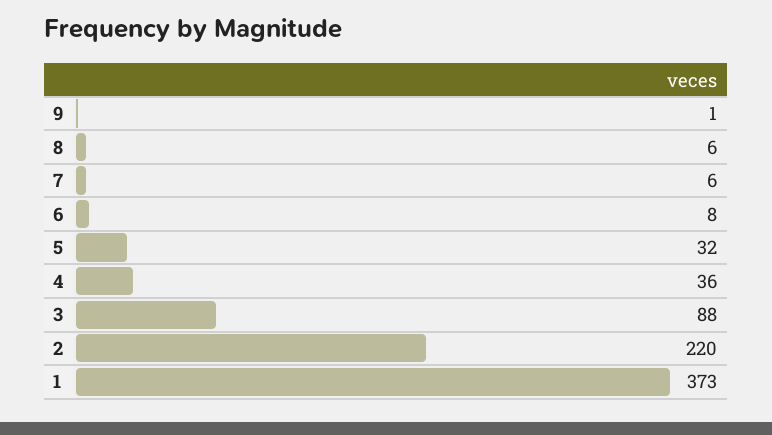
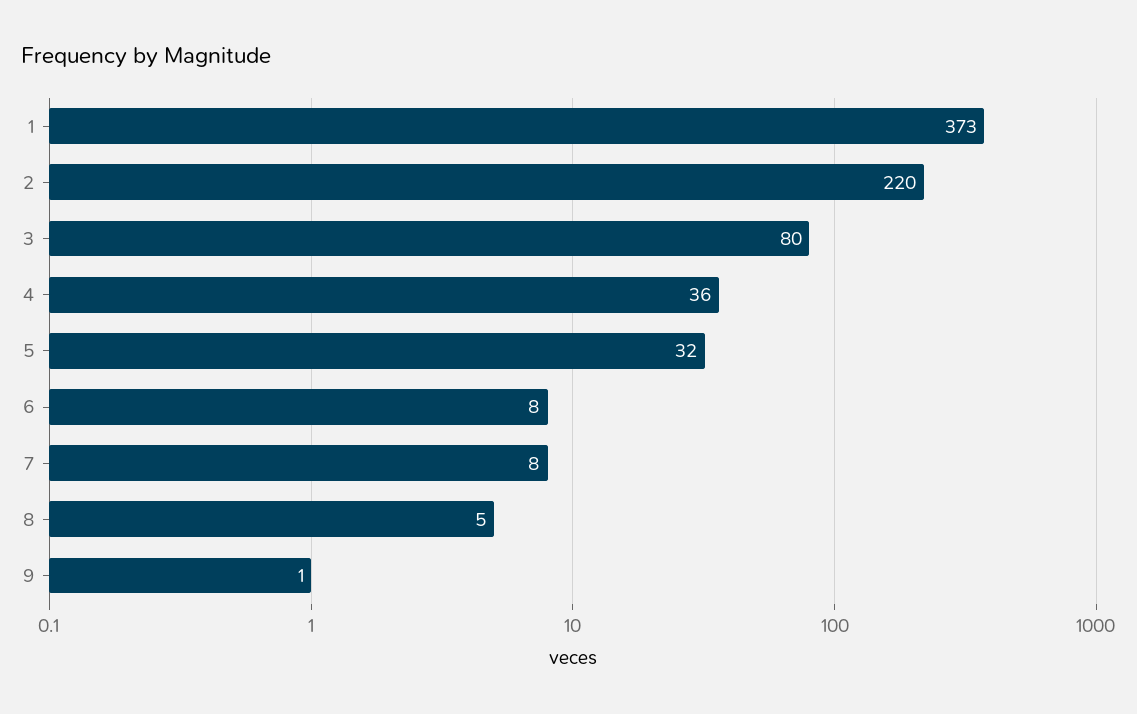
8: 6 -> 5
7: 6 -> 8
3: 88 -> 80

